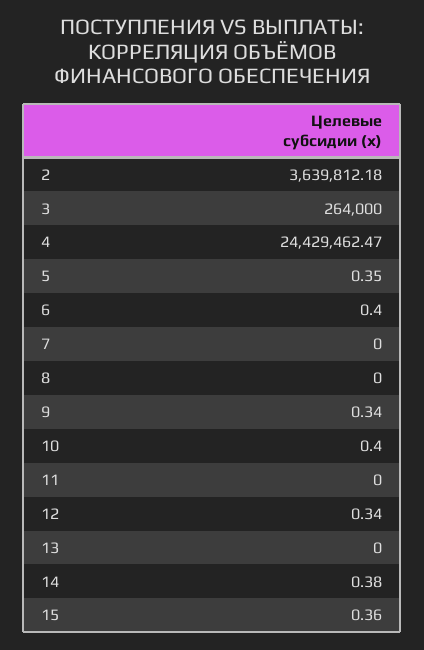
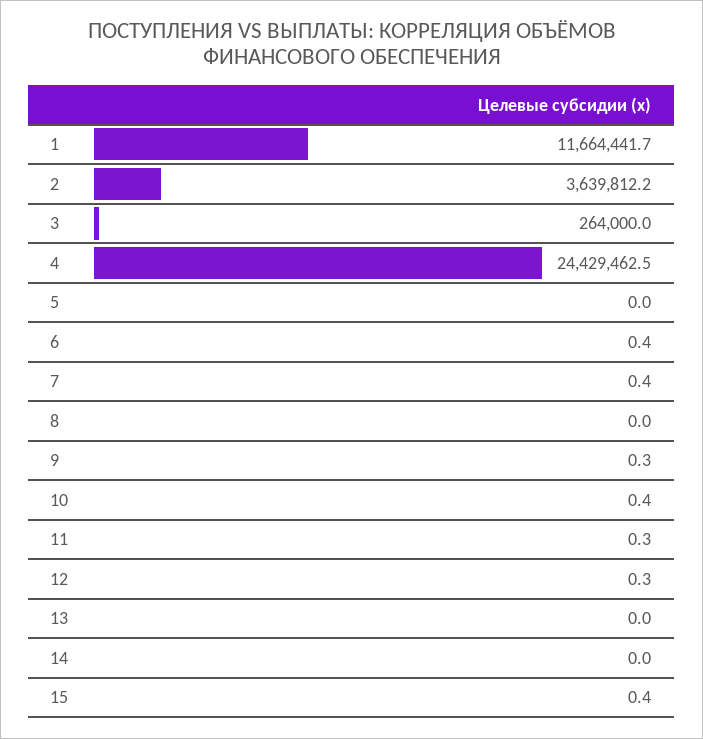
5: 0.35 -> 0
7: 0 -> 0.4
11: 0 -> 0.3
14: 0.38 -> 0
1: none -> 11664441.7

